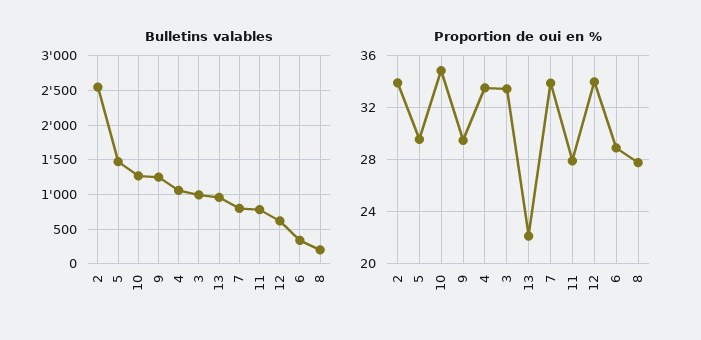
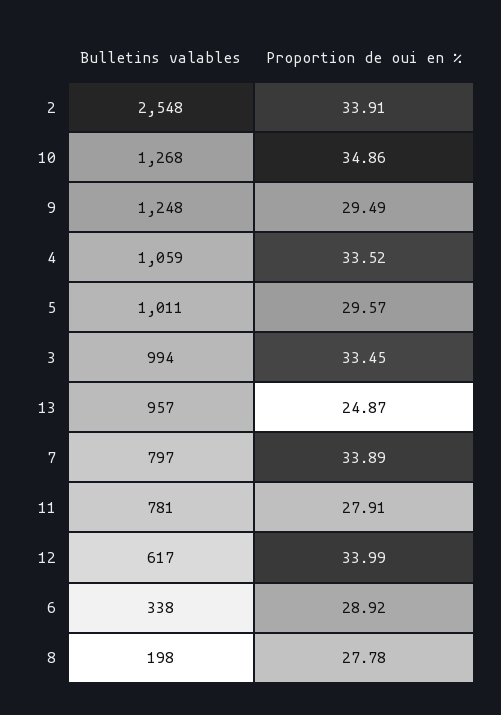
Bulletins valables, 5: 1500 -> 1011
Proportion de oui en %, 13: 22 -> 24.87

